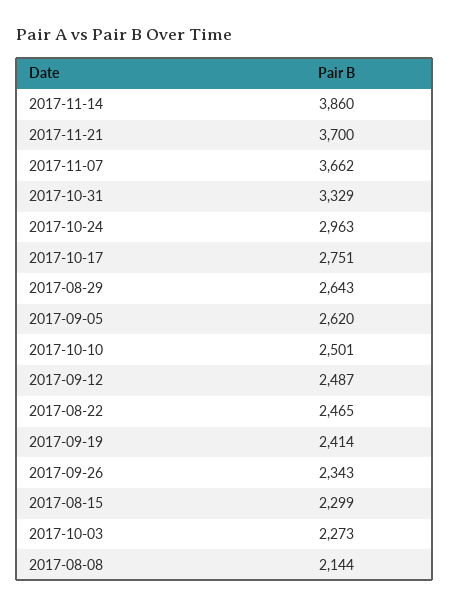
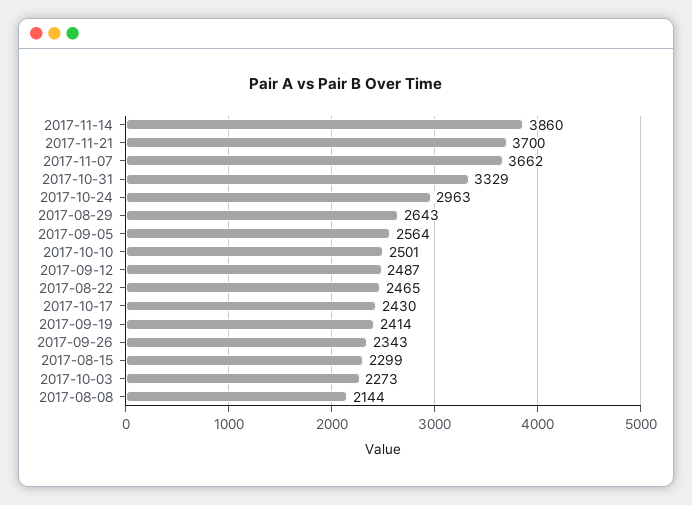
2017-10-17: 2751 -> 2430
2017-09-05: 2620 -> 2564

